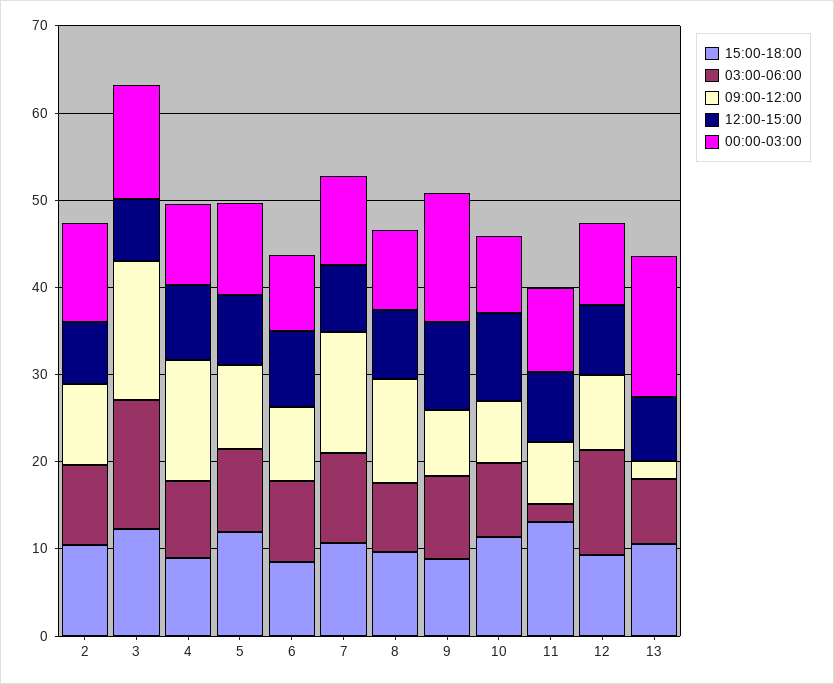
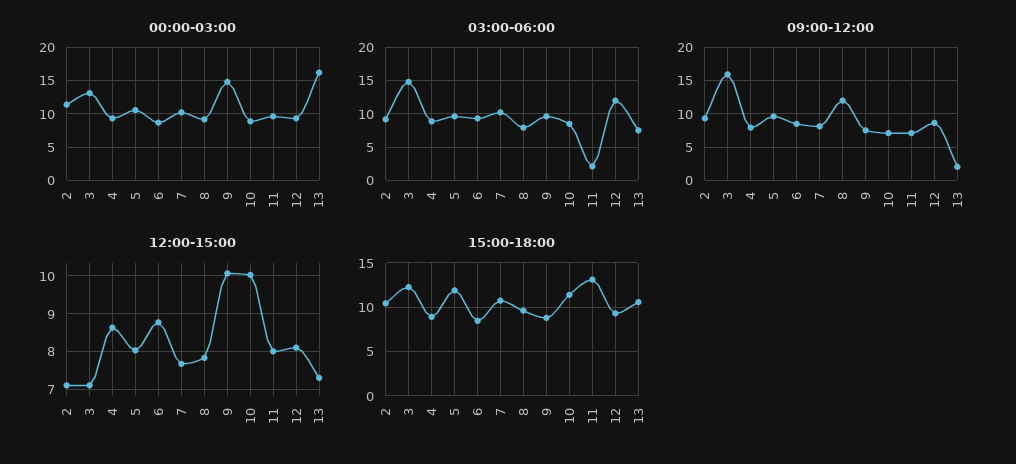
09:00-12:00, 4: 14 -> 8
09:00-12:00, 7: 14 -> 8

